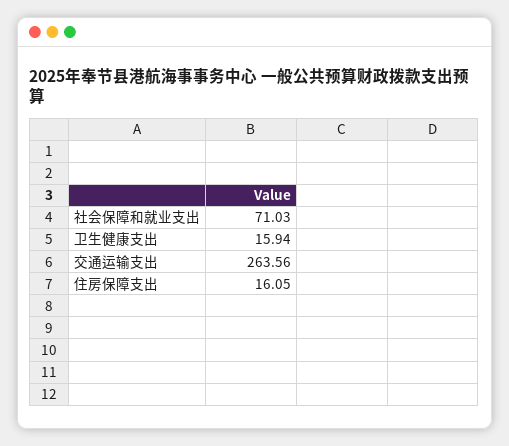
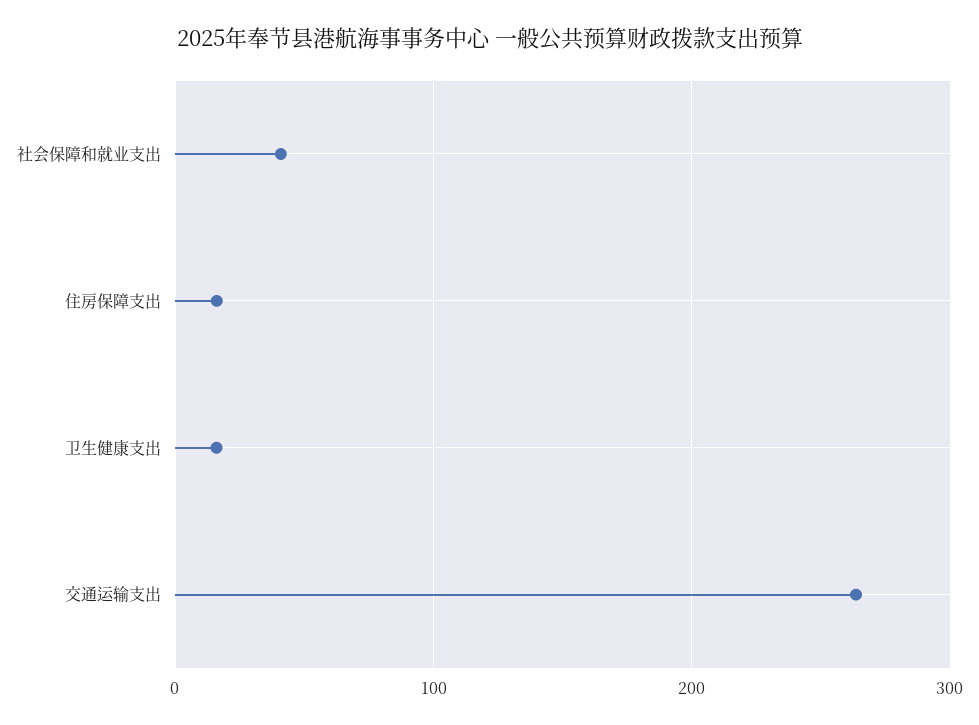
社会保障和就业支出: 71.03 -> 40

